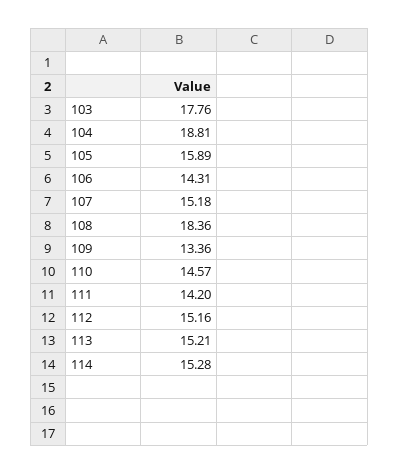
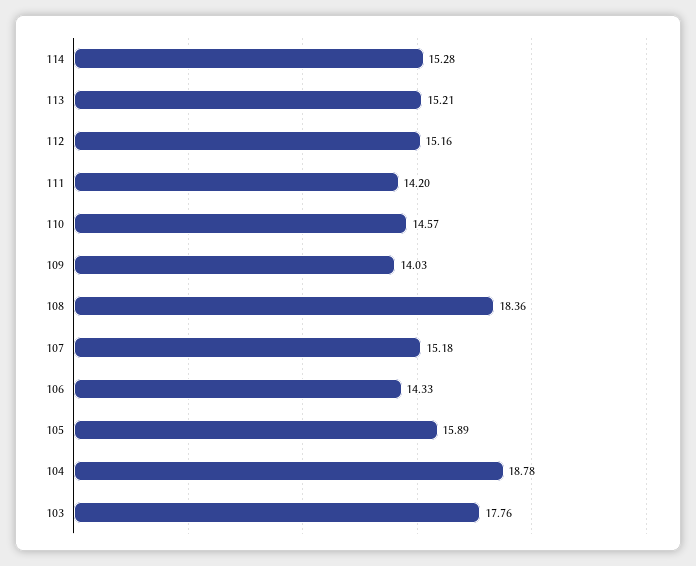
104: 18.81 -> 18.78
106: 14.31 -> 14.33
109: 13.36 -> 14.03

